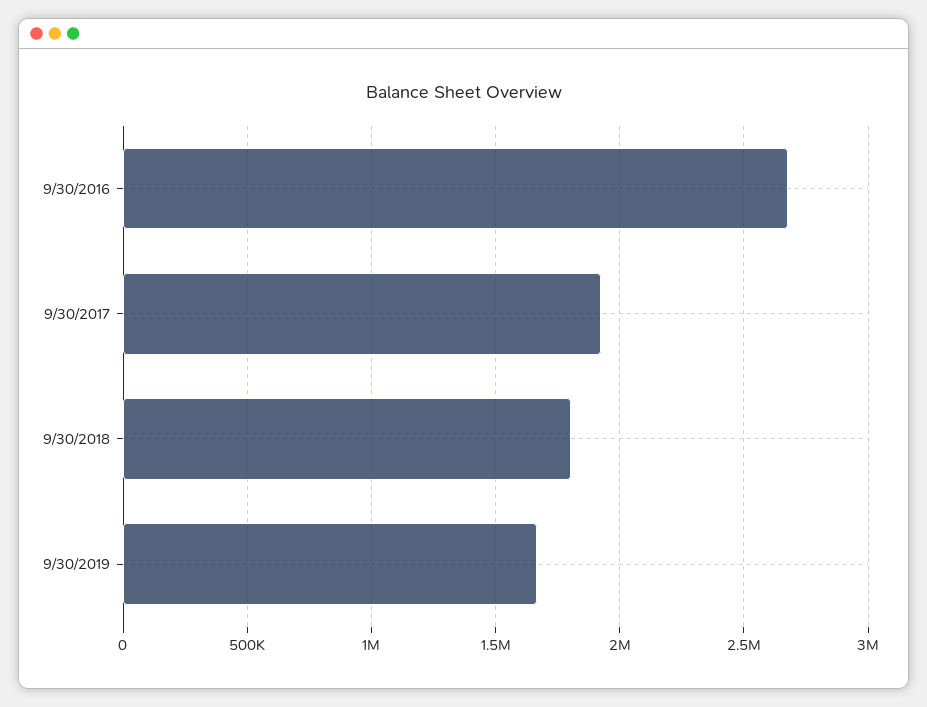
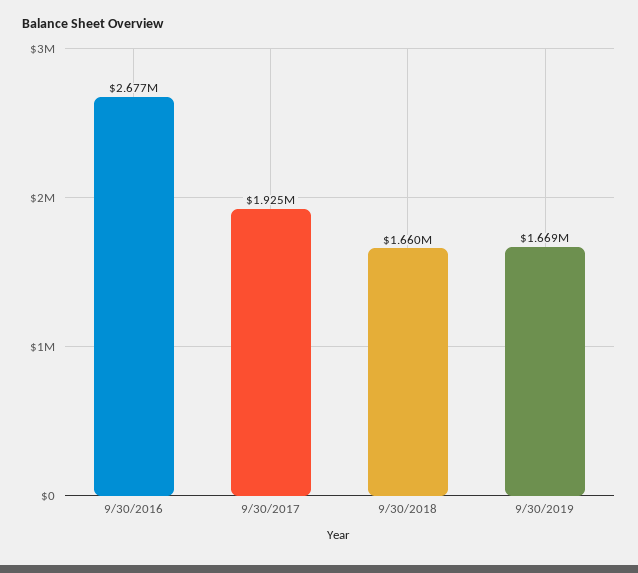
9/30/2018: 1800000 -> 1660000

